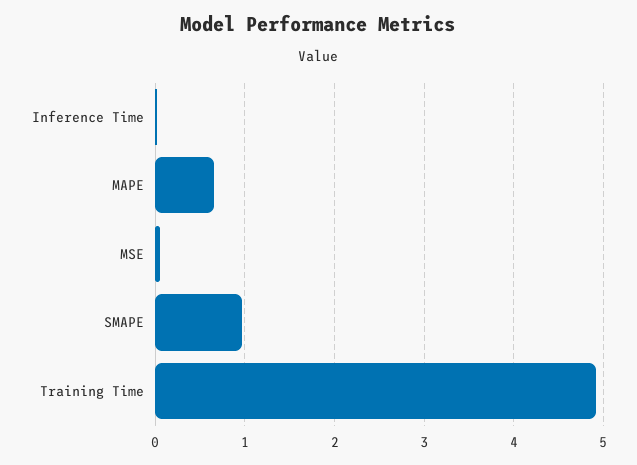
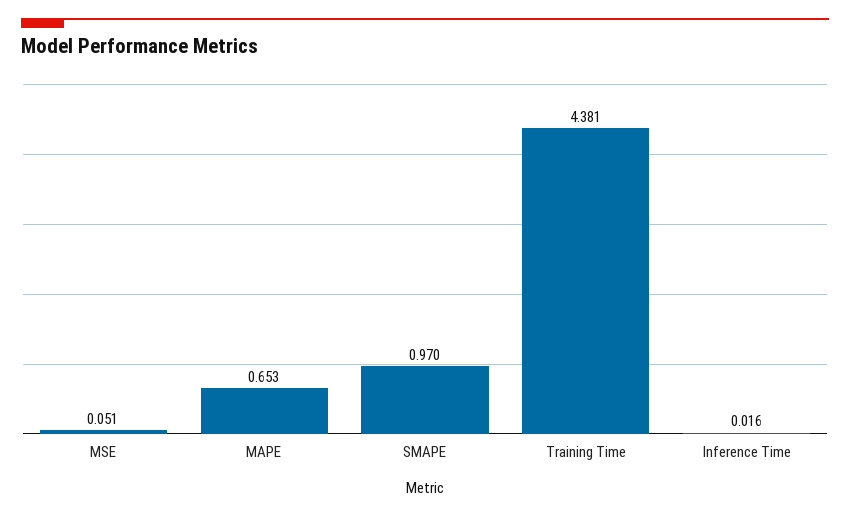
Training Time: 4.9 -> 4.381

